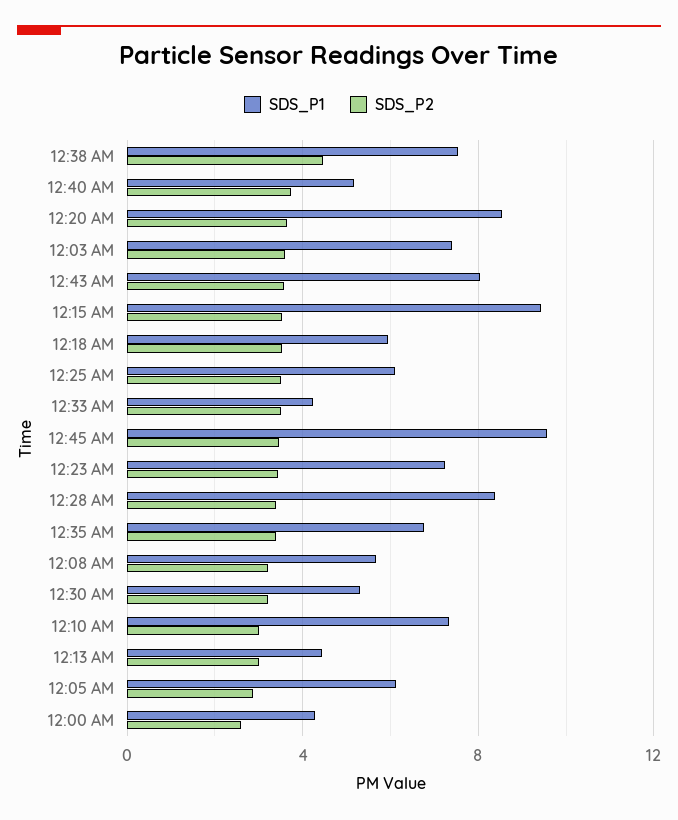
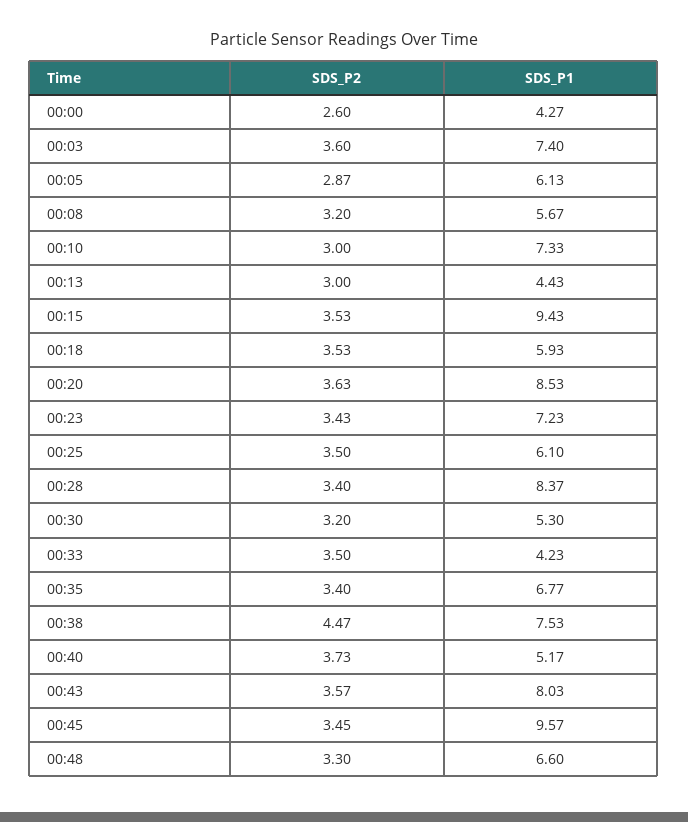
SDS_P2, 00:48: none -> 3.3
SDS_P1, 00:48: none -> 6.6

